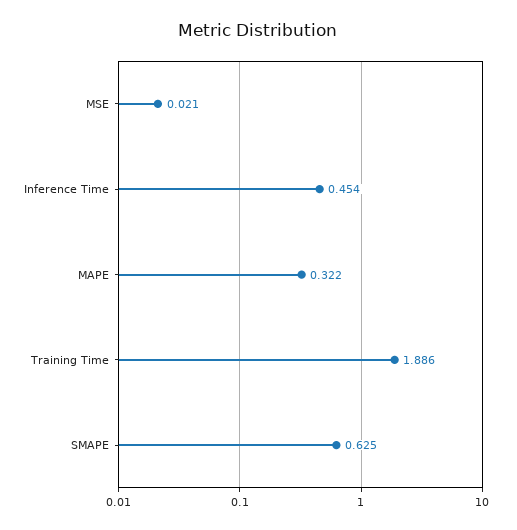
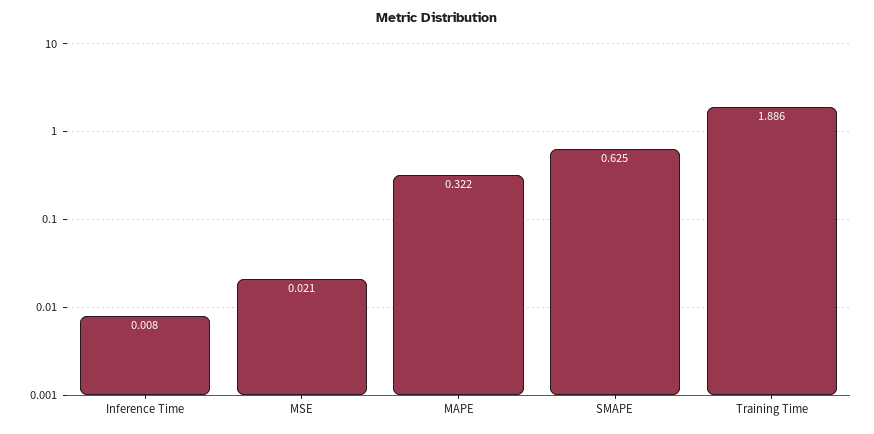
Inference Time: 0.454 -> 0.008

